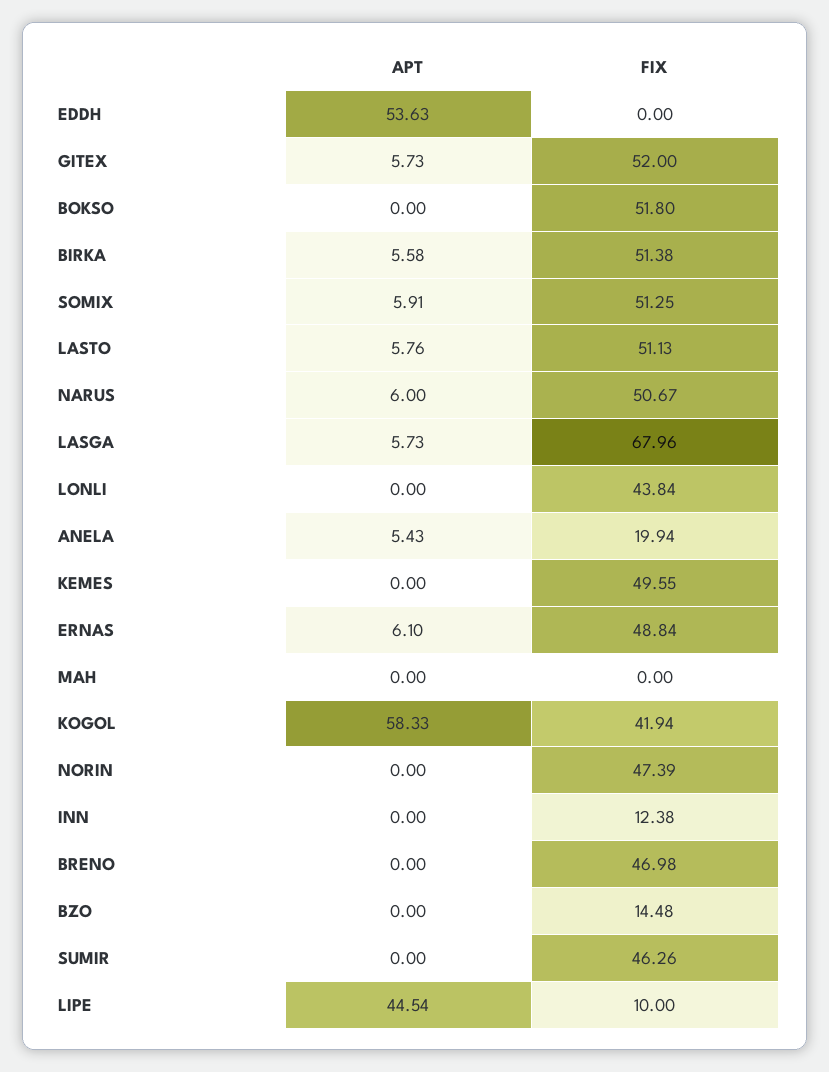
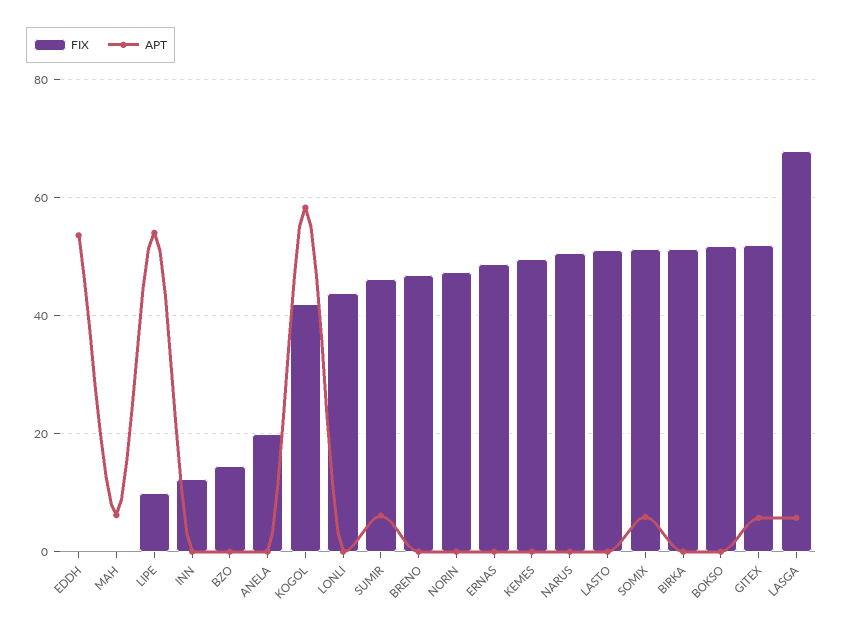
APT, BIRKA: 5.58 -> 0
APT, LASTO: 5.76 -> 0
APT, NARUS: 6 -> 0
APT, ANELA: 5.43 -> 0
APT, ERNAS: 6.1 -> 0
APT, MAH: 0 -> 6
APT, SUMIR: 0 -> 6
APT, LIPE: 44.54 -> 54

